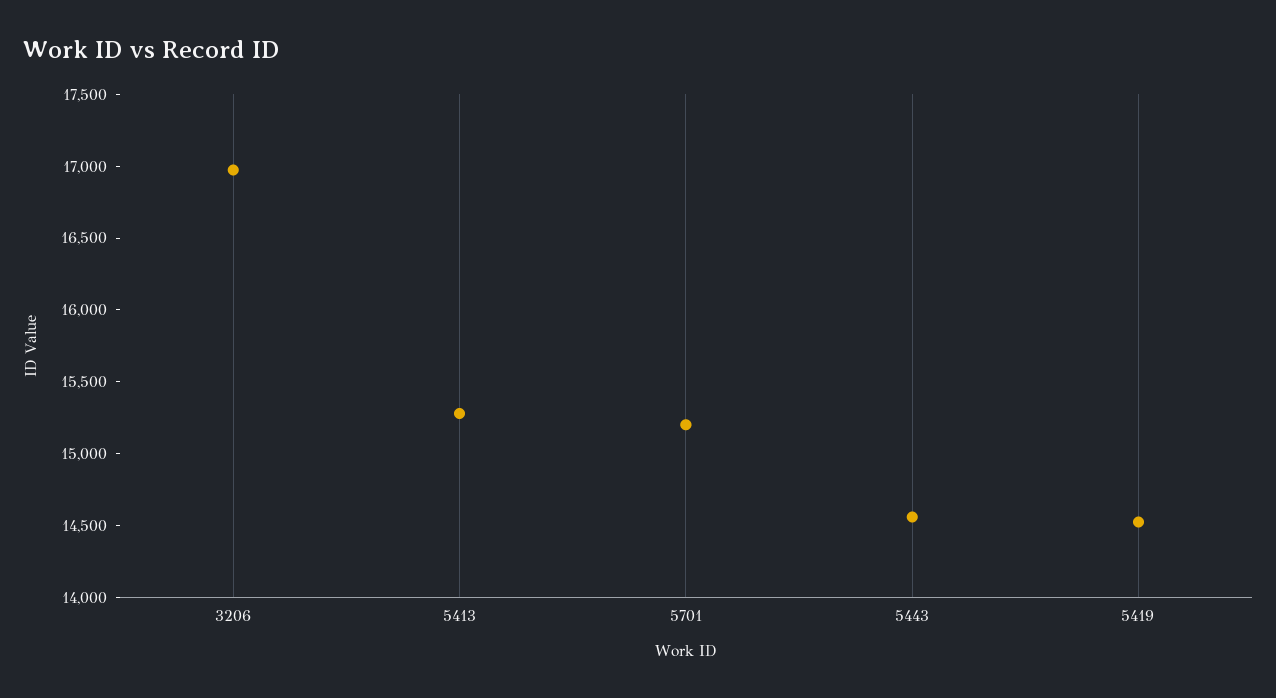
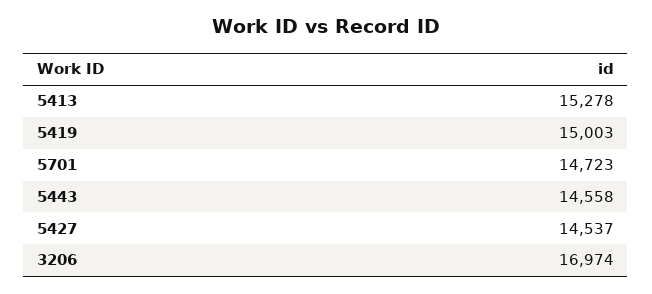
5701: 15200 -> 14723
5419: 14500 -> 15003
5427: none -> 14537

